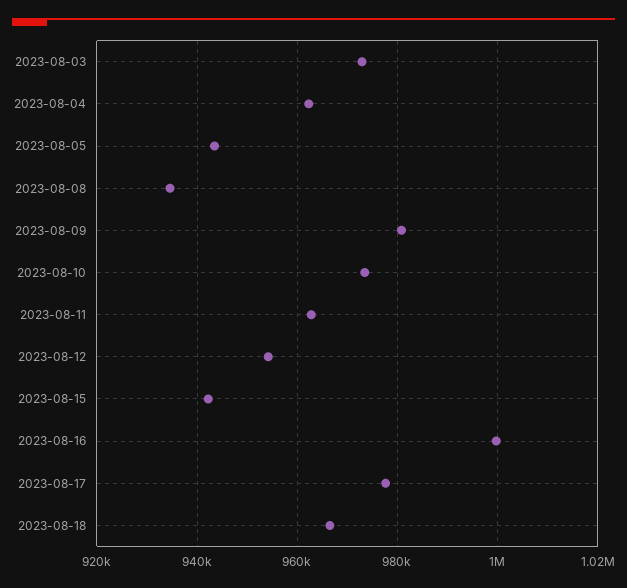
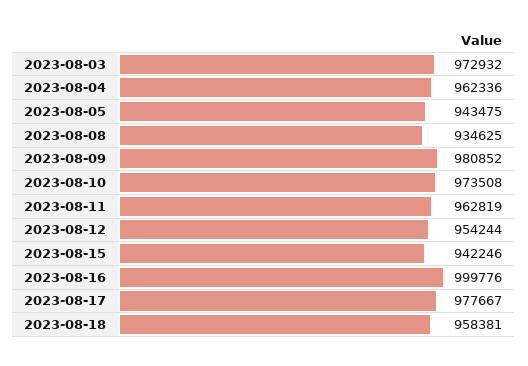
2023-08-18: 966000 -> 958381

